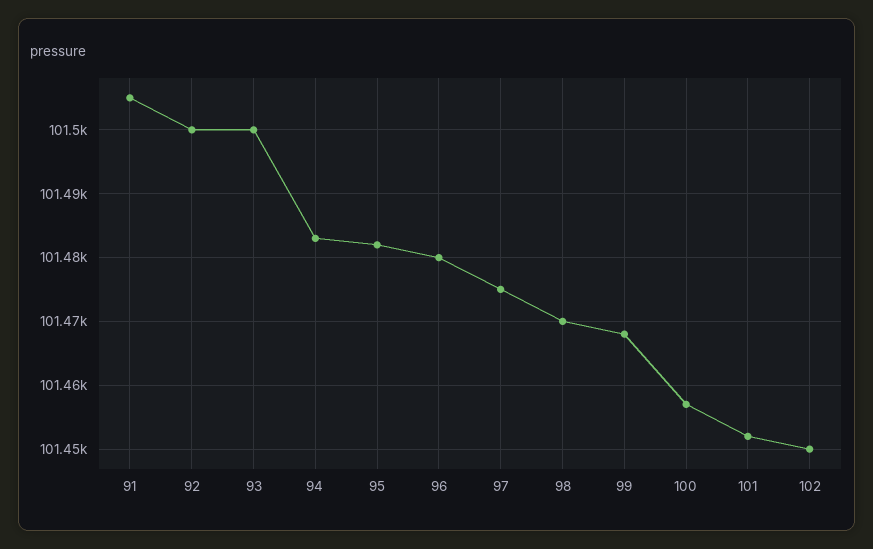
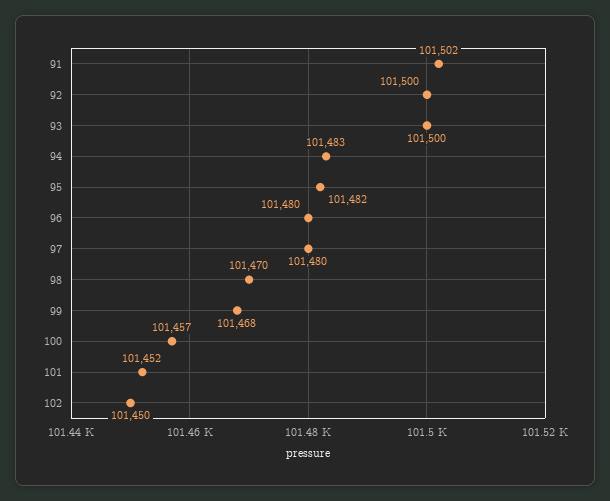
91: 101505 -> 101502
97: 101475 -> 101480

